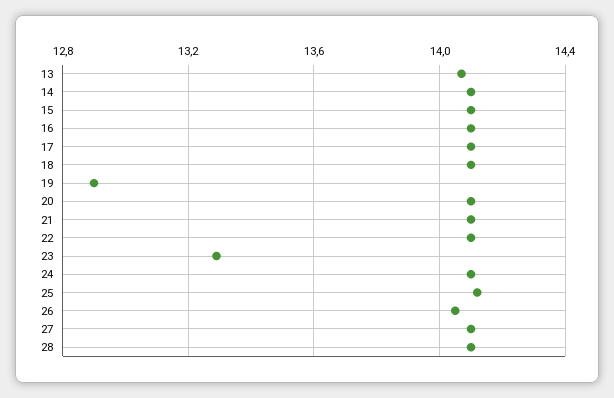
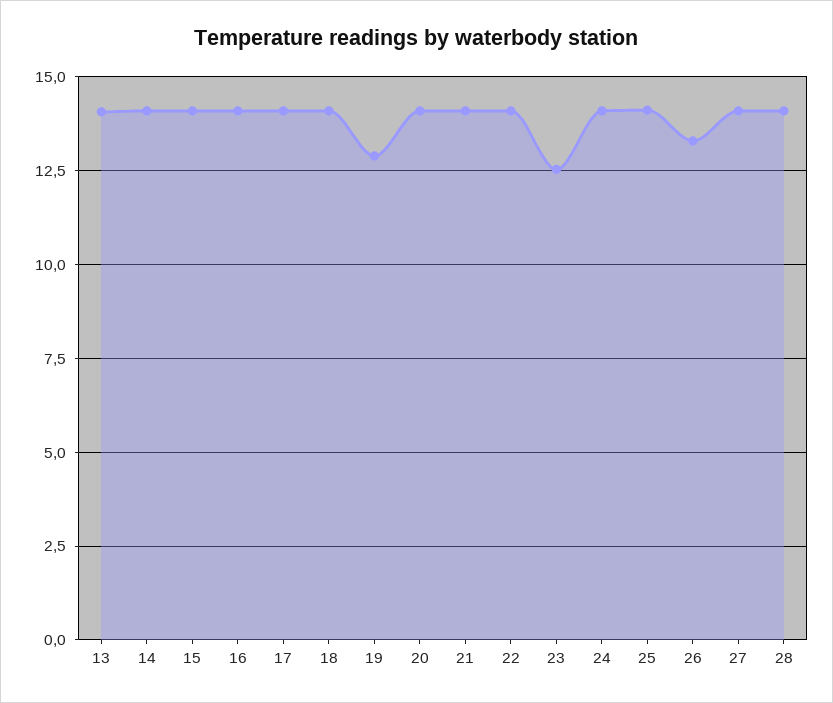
23: 13.3 -> 12.5
26: 14.05 -> 13.25

